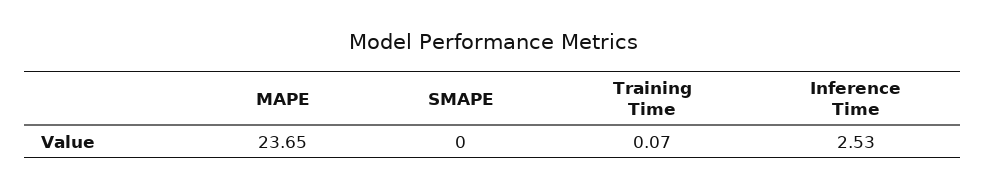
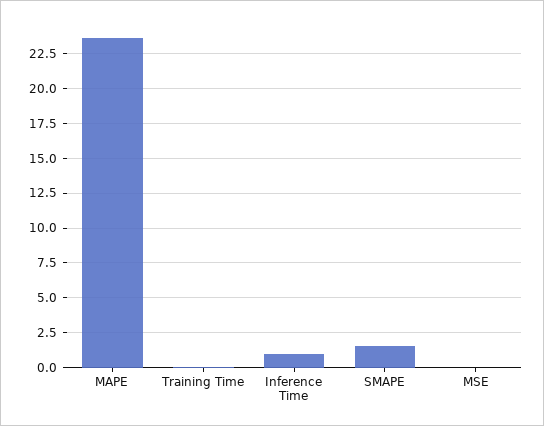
SMAPE: 0 -> 1.5
Inference Time: 2.53 -> 1
MSE: none -> 0

